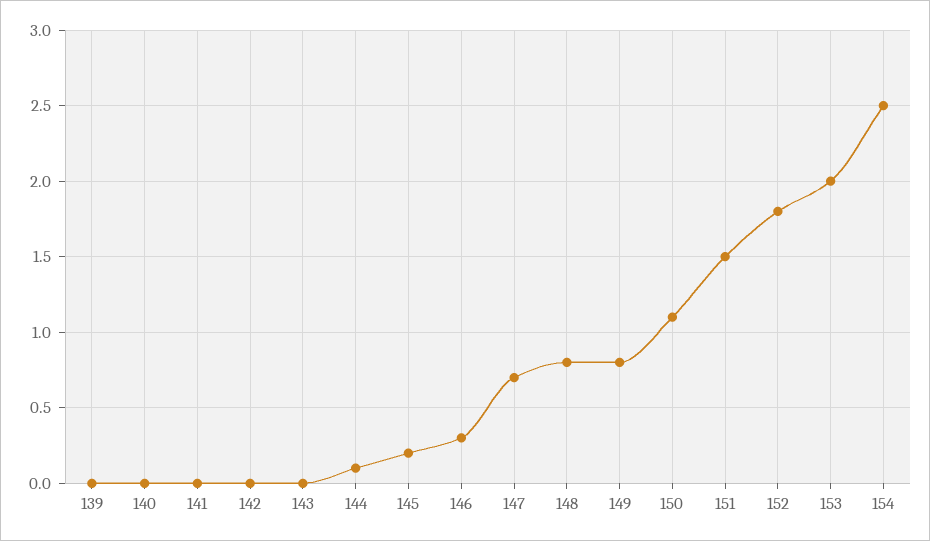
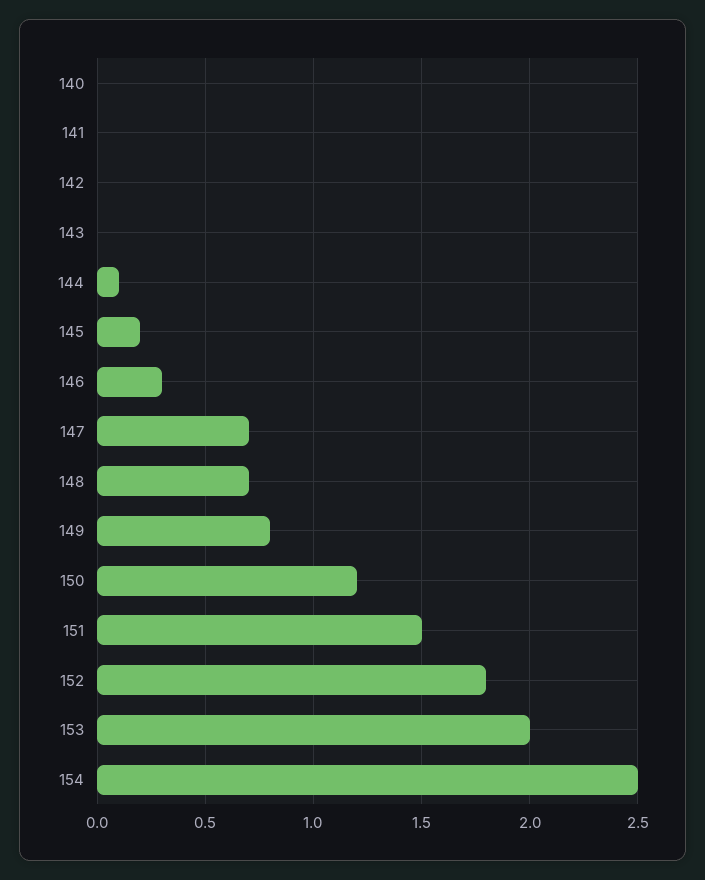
139: 0 -> none
148: 0.8 -> 0.7
150: 1.1 -> 1.2

